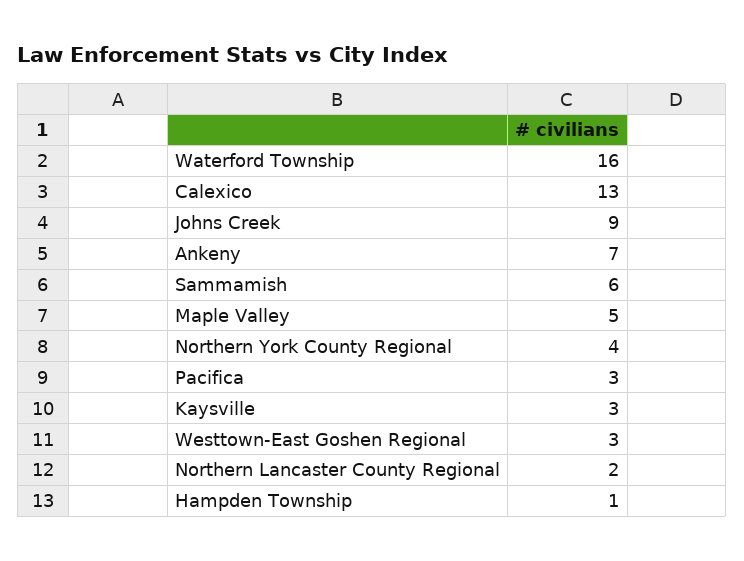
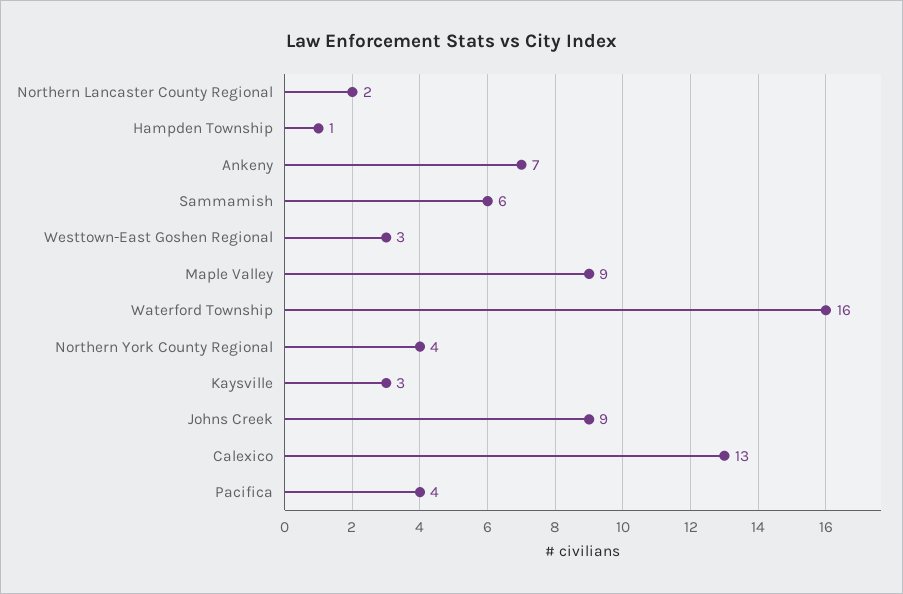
Maple Valley: 5 -> 9
Pacifica: 3 -> 4

